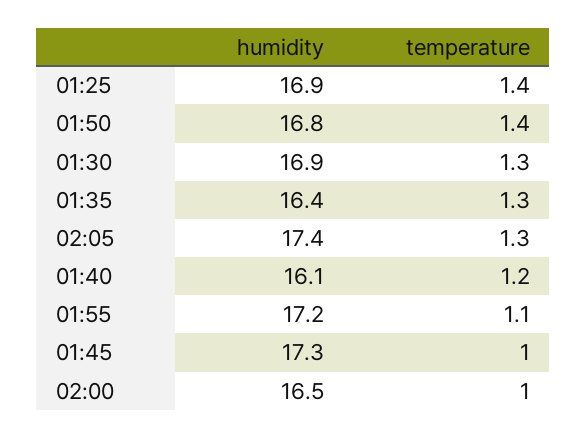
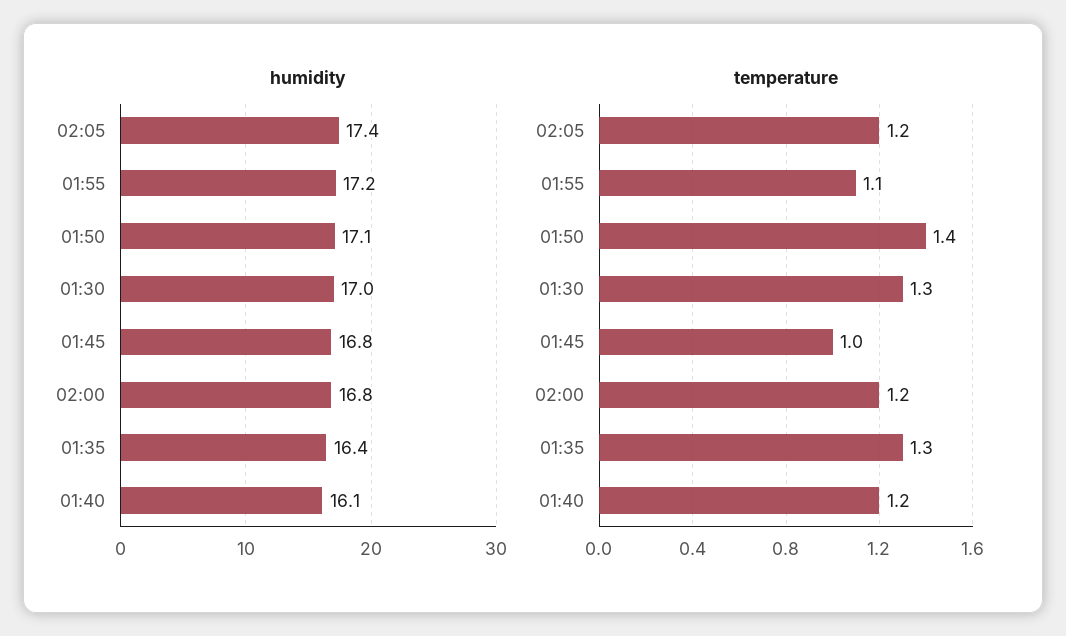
humidity, 01:25: 16.9 -> none
temperature, 01:25: 1.4 -> none
humidity, 01:50: 16.8 -> 17.1
humidity, 01:30: 16.9 -> 17
temperature, 02:05: 1.3 -> 1.2
humidity, 01:45: 17.3 -> 16.8
humidity, 02:00: 16.5 -> 16.8
temperature, 02:00: 1 -> 1.2

